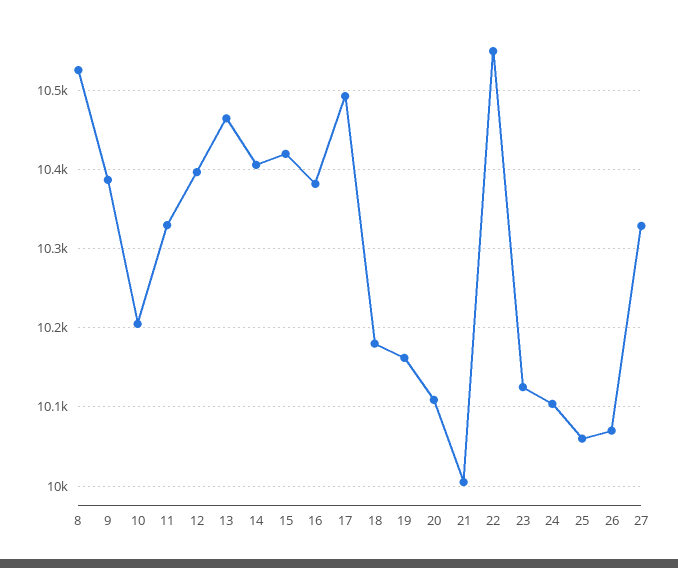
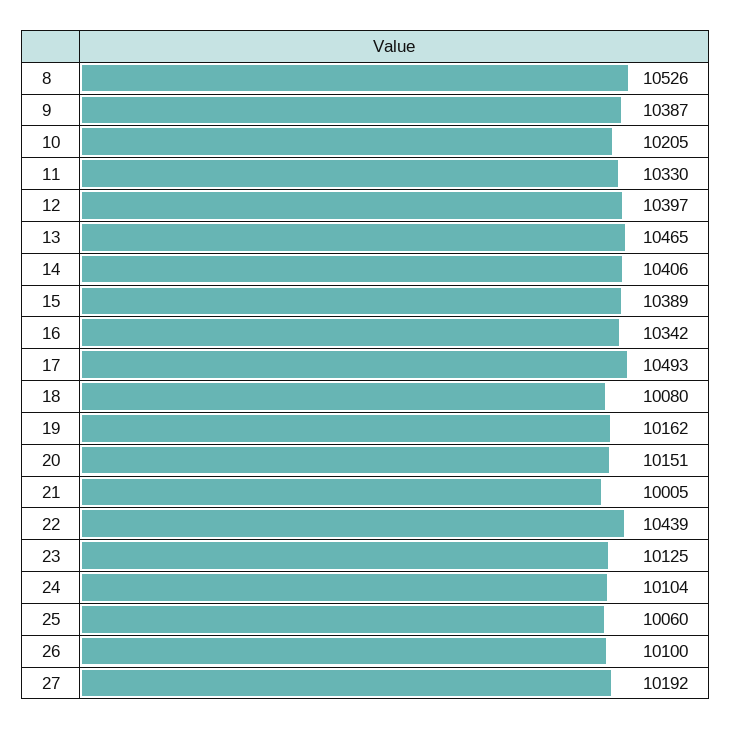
15: 10420 -> 10389
16: 10380 -> 10342
18: 10180 -> 10080
20: 10110 -> 10151
22: 10550 -> 10439
26: 10070 -> 10100
27: 10330 -> 10192

